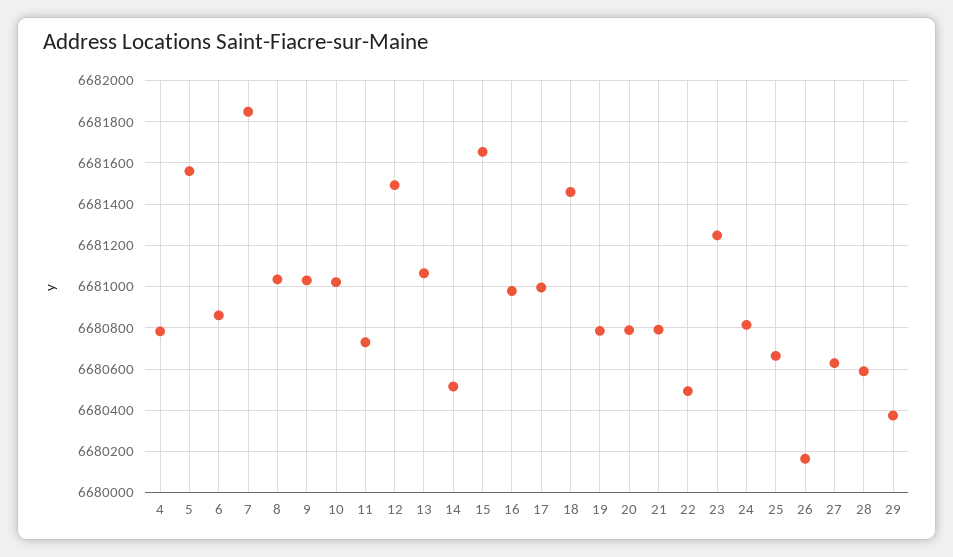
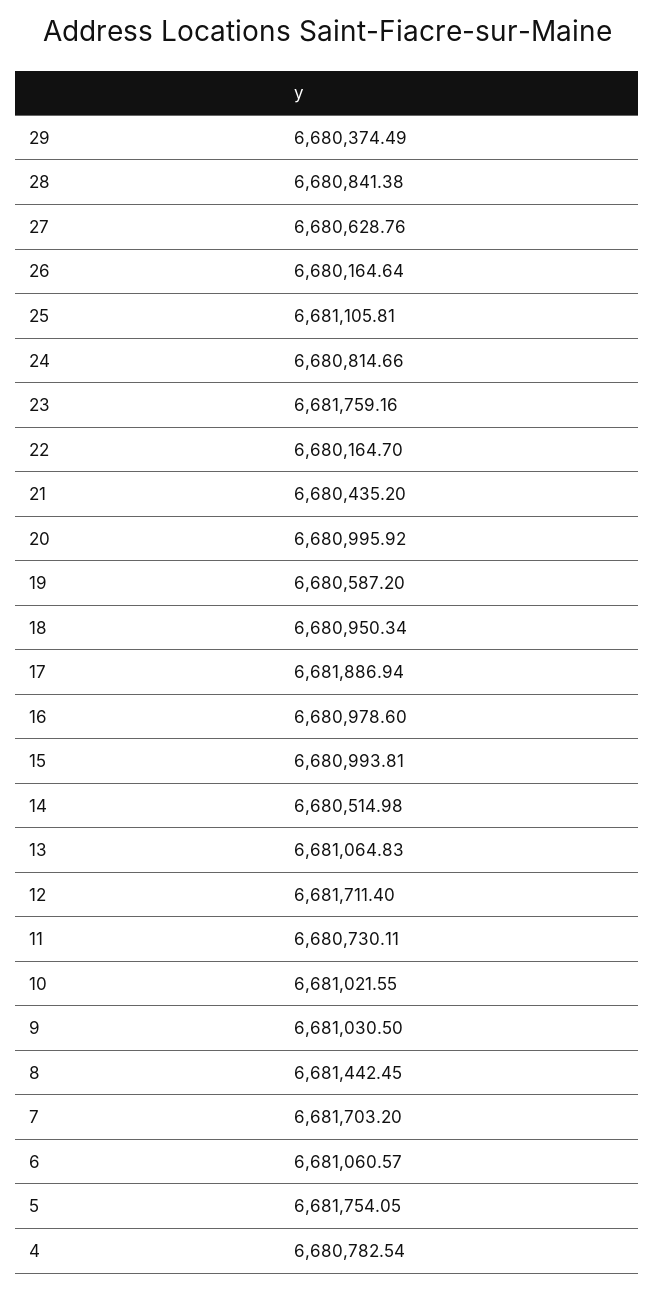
5: 6681550 -> 6681754.05
6: 6680850 -> 6681060.57
7: 6681850 -> 6681703.2
8: 6681050 -> 6681442.45
12: 6681500 -> 6681711.4
15: 6681650 -> 6680993.81
17: 6681000 -> 6681886.94
18: 6681450 -> 6680950.34
19: 6680800 -> 6680587.2
20: 6680800 -> 6680995.92
21: 6680800 -> 6680435.2
22: 6680500 -> 6680164.7
23: 6681250 -> 6681759.16
25: 6680650 -> 6681105.81
28: 6680600 -> 6680841.38

